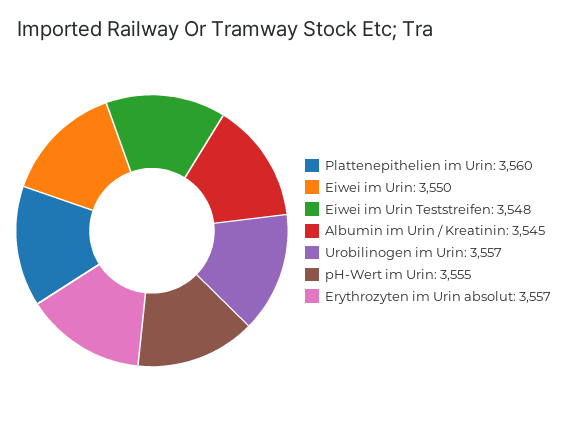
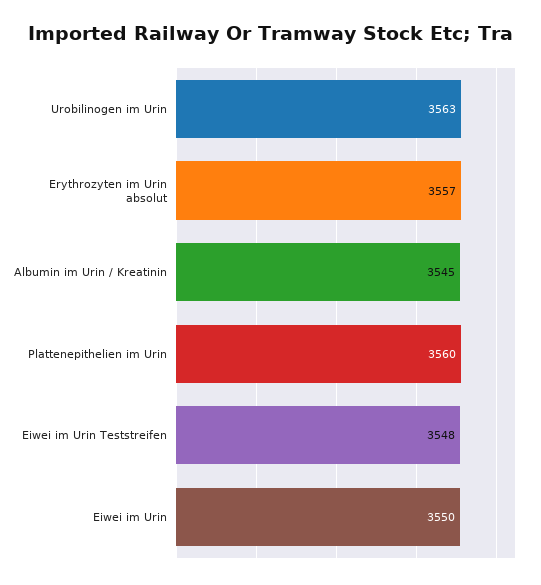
Urobilinogen im Urin: 3557 -> 3563
pH-Wert im Urin: 3555 -> none

